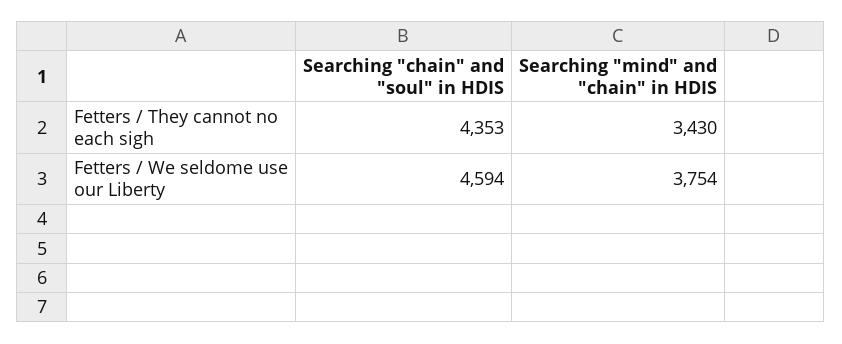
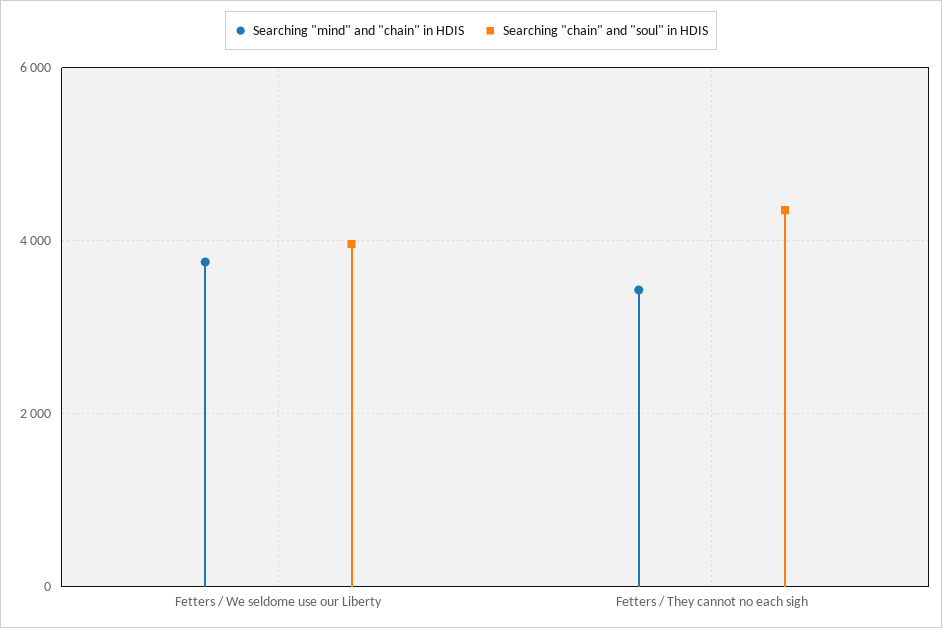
Searching "chain" and "soul" in HDIS, Fetters / We seldome use our Liberty: 4594 -> 4000

